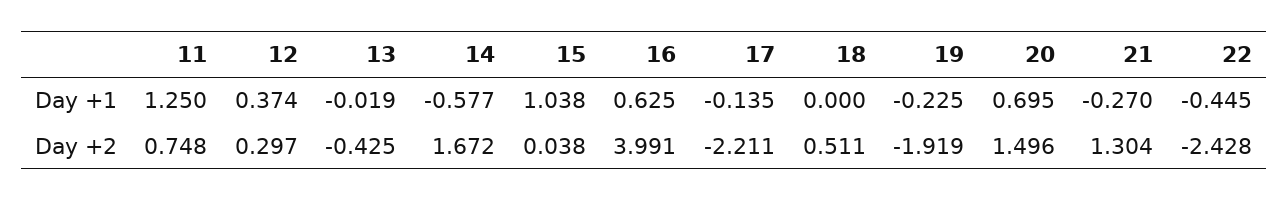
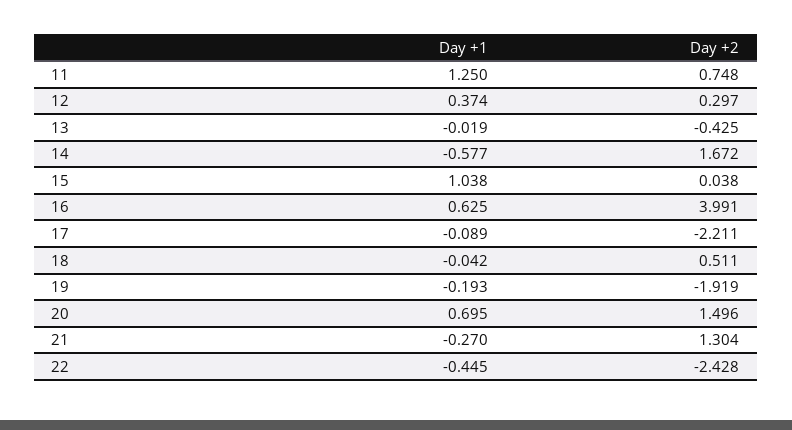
17, Day +1: -0.135 -> -0.089
18, Day +1: 0 -> -0.042
19, Day +1: -0.225 -> -0.193

